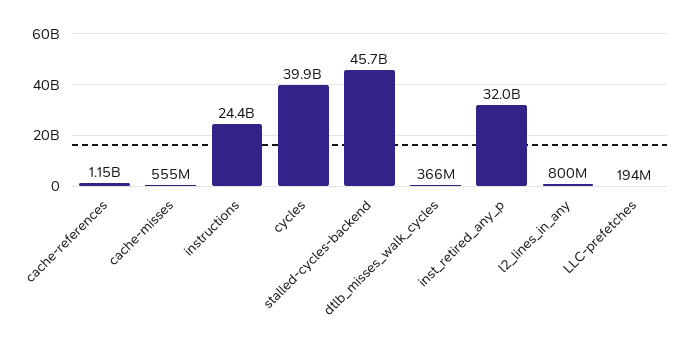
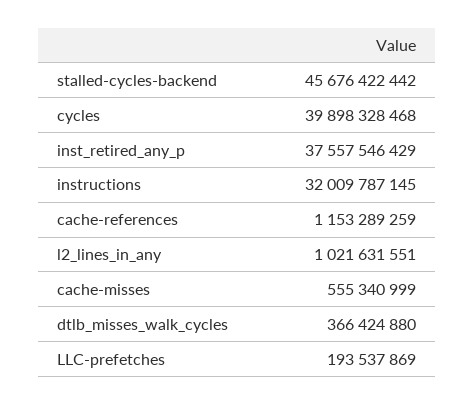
instructions: 24400000000 -> 32009787145
inst_retired_any_p: 32000000000 -> 37557546429
l2_lines_in_any: 800000000 -> 1021631551

